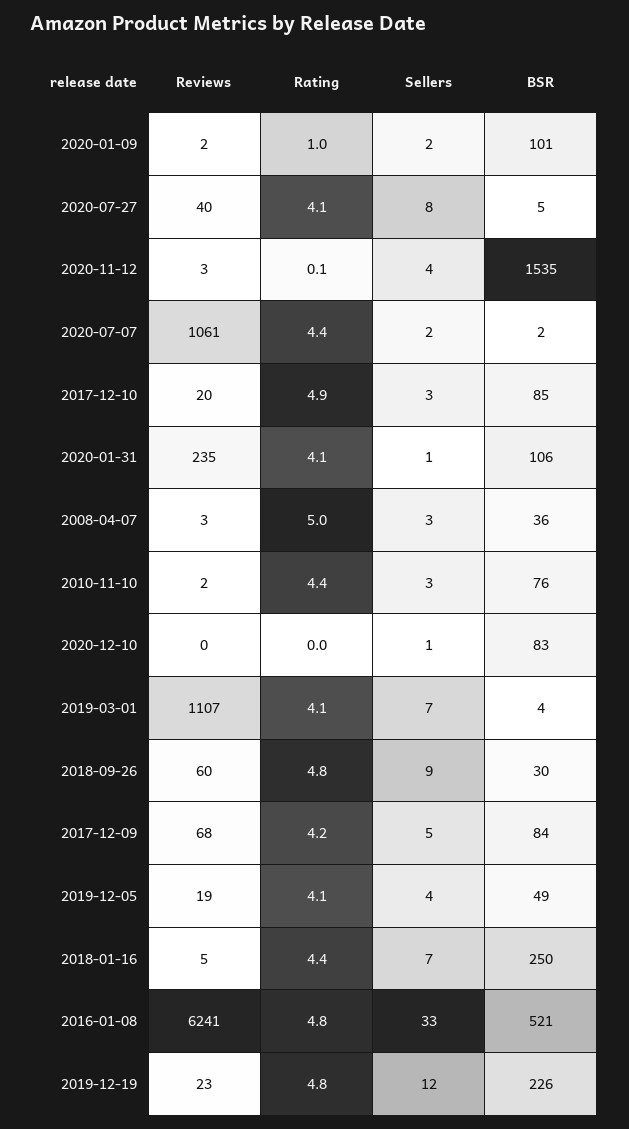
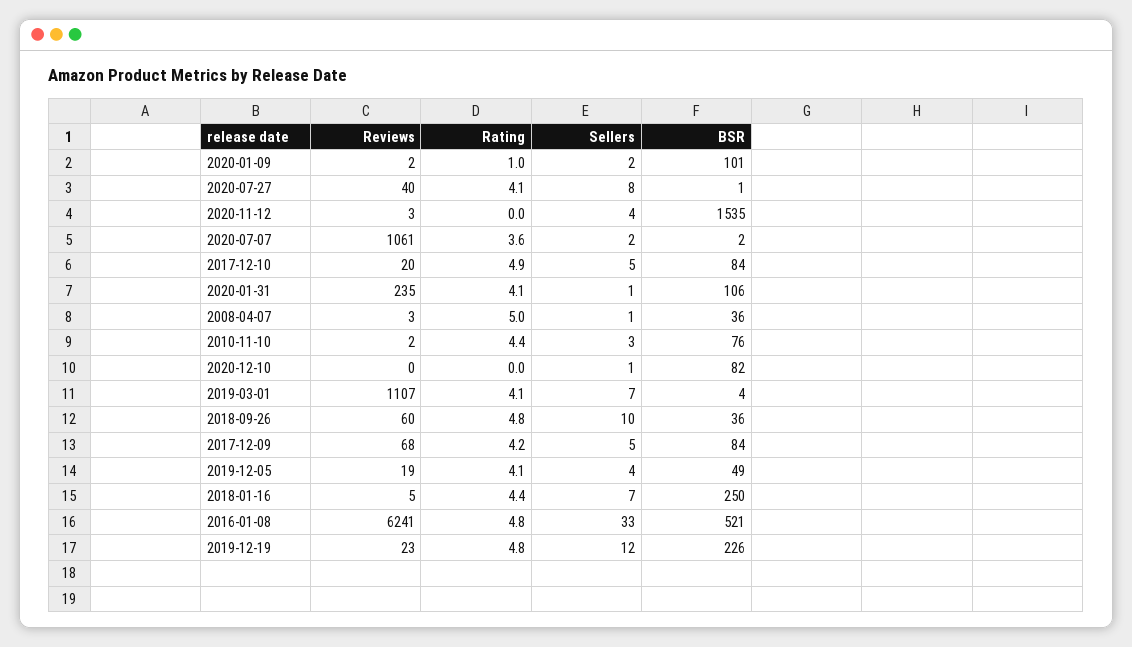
BSR, 2020-07-27: 5 -> 1
Rating, 2020-11-12: 0.1 -> 0
Rating, 2020-07-07: 4.4 -> 3.6
Sellers, 2017-12-10: 3 -> 5
BSR, 2017-12-10: 85 -> 84
Sellers, 2008-04-07: 3 -> 1
BSR, 2020-12-10: 83 -> 82
Sellers, 2018-09-26: 9 -> 10
BSR, 2018-09-26: 30 -> 36

